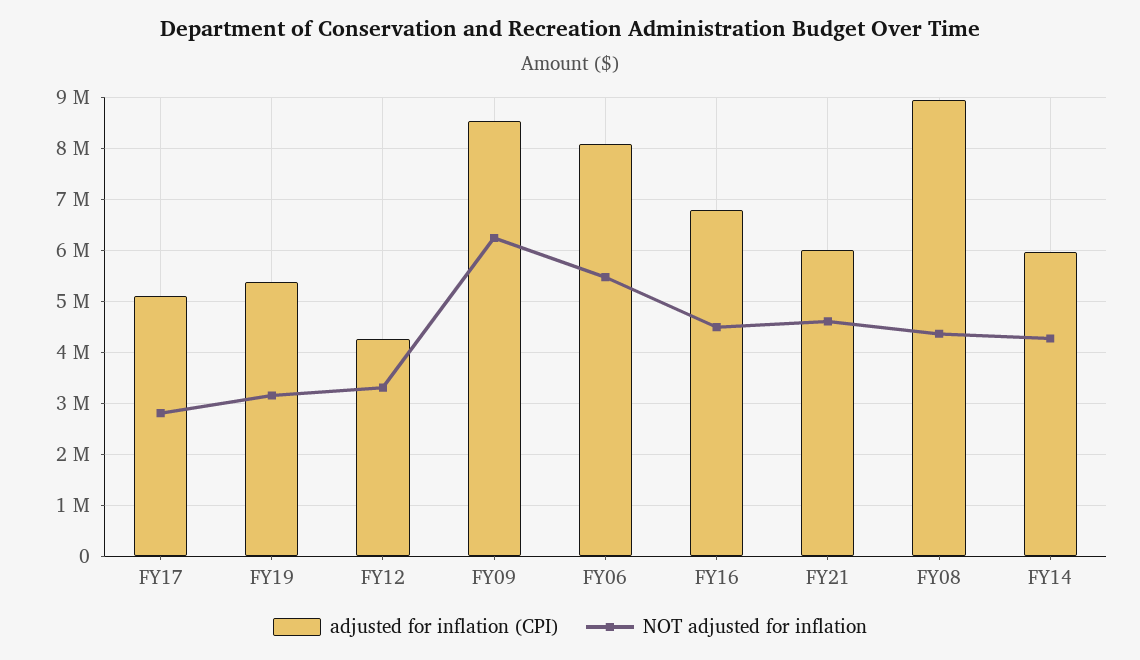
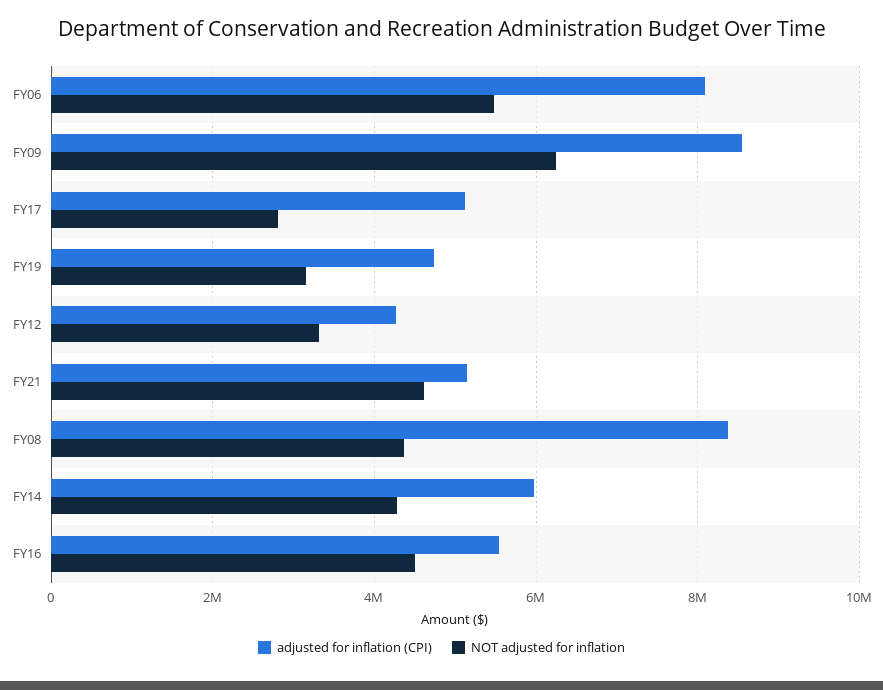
adjusted for inflation (CPI), FY19: 5400000 -> 4800000
adjusted for inflation (CPI), FY16: 6800000 -> 5600000
adjusted for inflation (CPI), FY21: 6000000 -> 5200000
adjusted for inflation (CPI), FY08: 9000000 -> 8400000

